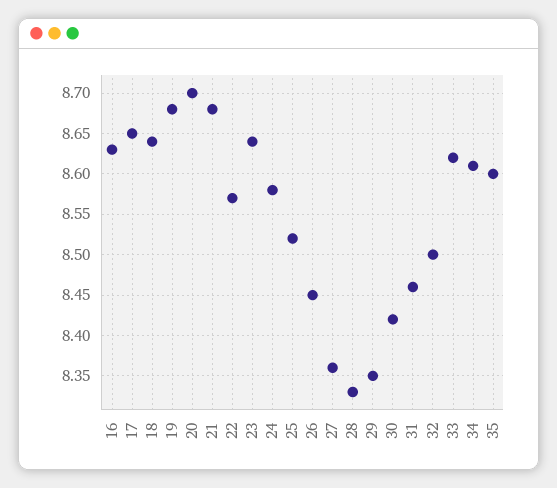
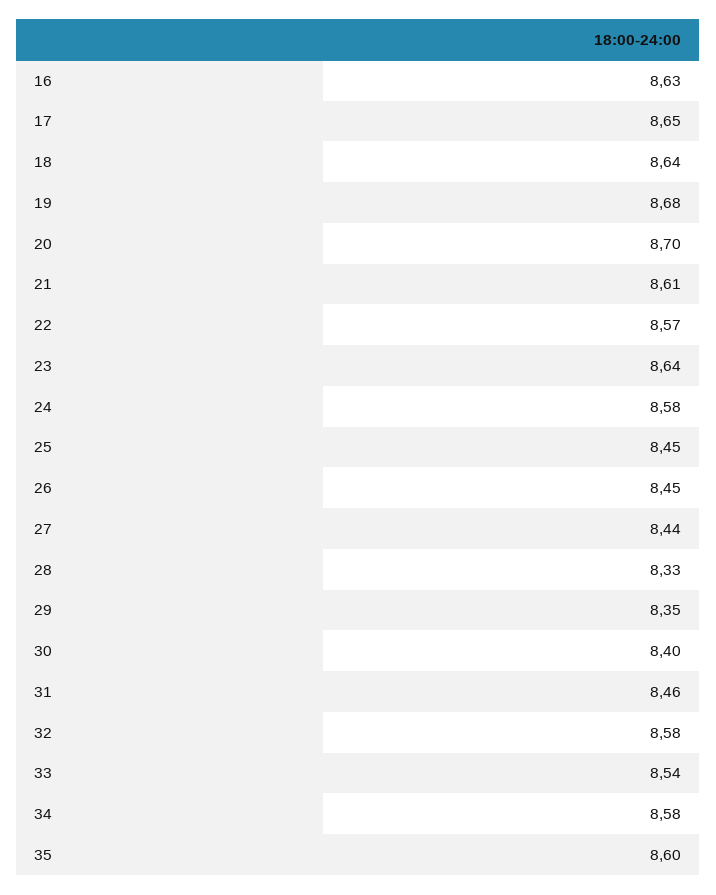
21: 8.68 -> 8.61
25: 8.52 -> 8.45
27: 8.36 -> 8.44
30: 8.42 -> 8.4
32: 8.5 -> 8.58
33: 8.62 -> 8.54
34: 8.61 -> 8.58

